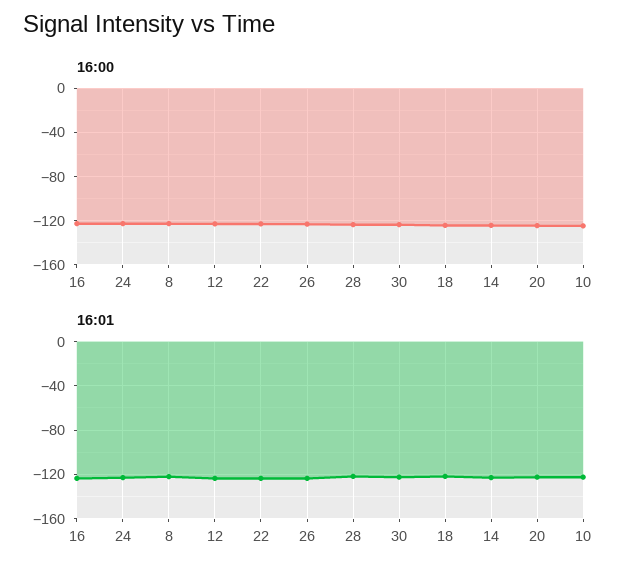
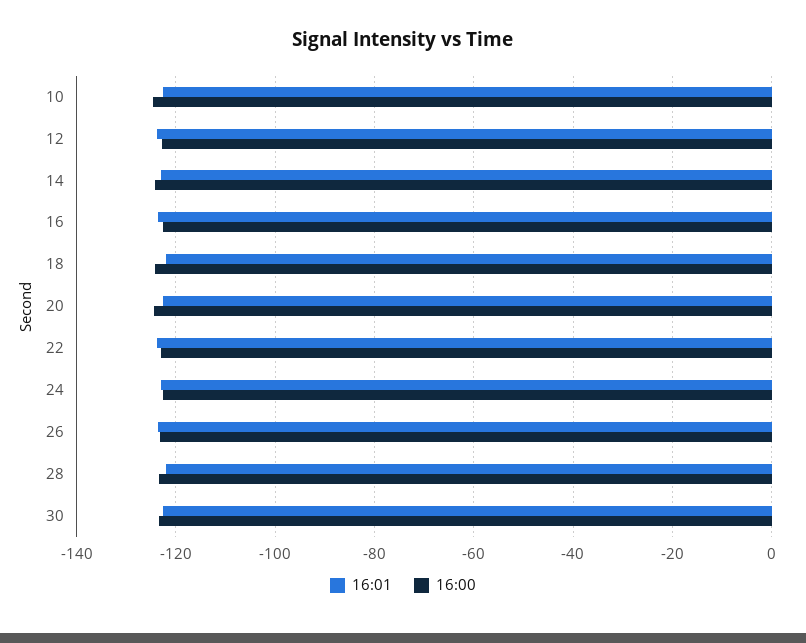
16:00, 8: -120 -> none
16:01, 8: -120 -> none

